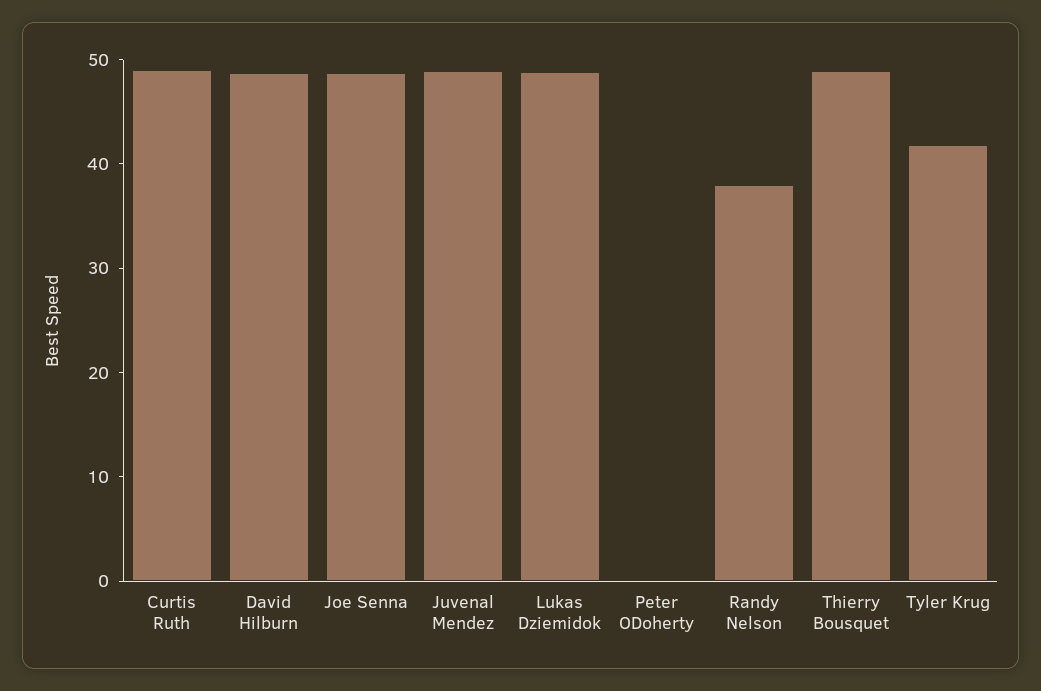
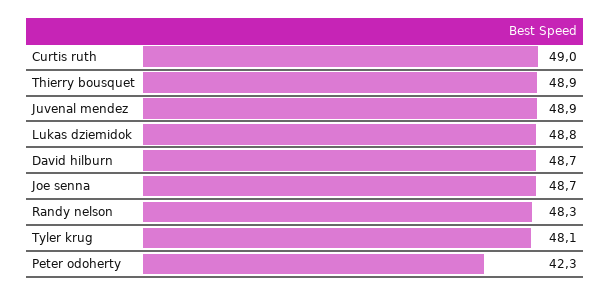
Peter ODoherty: 0 -> 42.3
Randy Nelson: 38 -> 48.3
Tyler Krug: 42 -> 48.1

